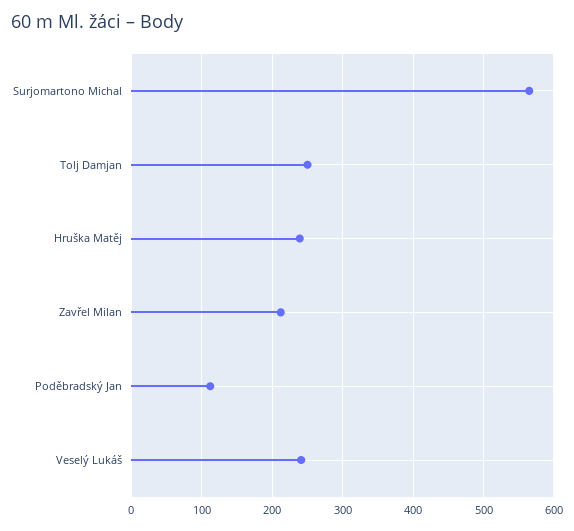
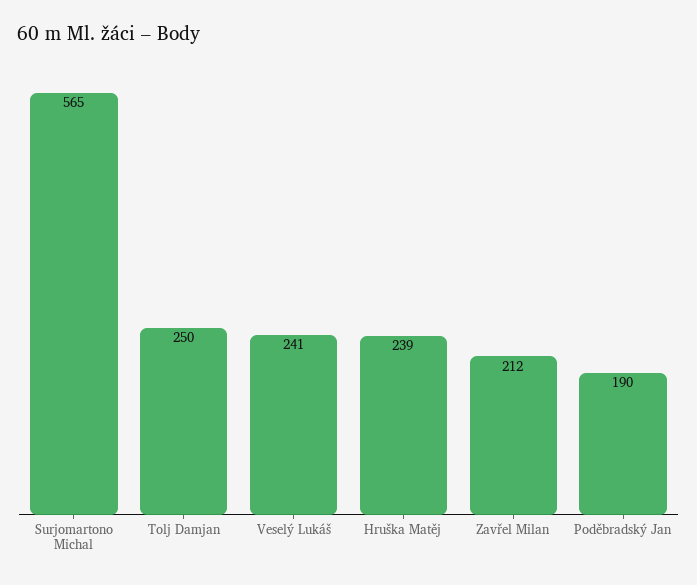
Poděbradský Jan: 110 -> 190

